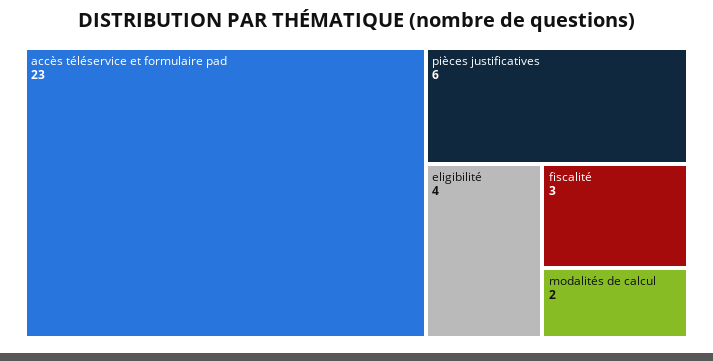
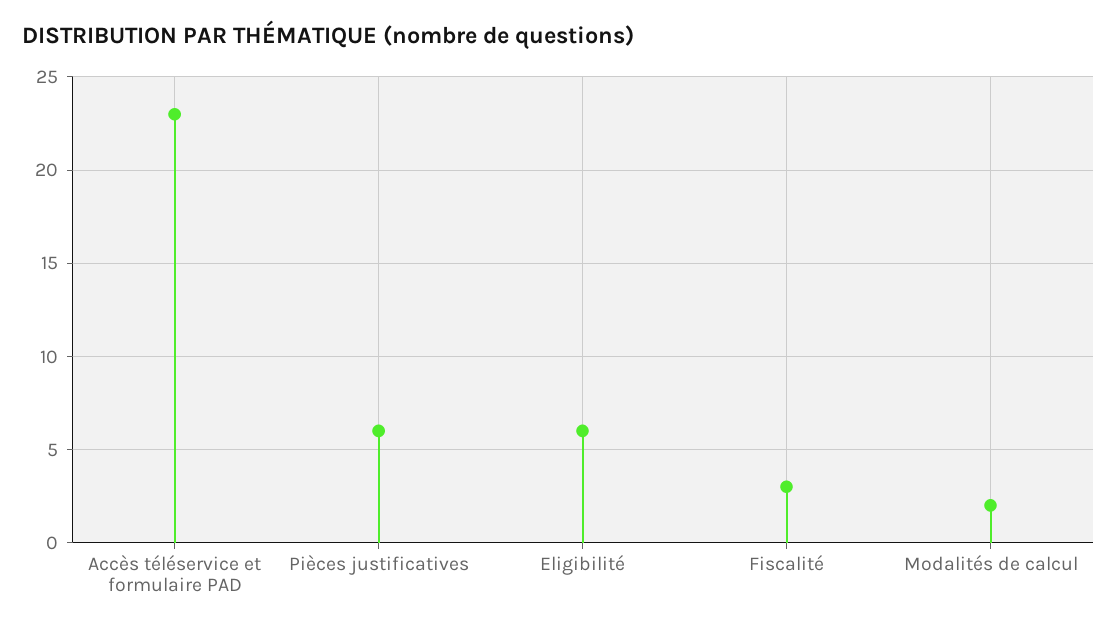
eligibilité: 4 -> 6

